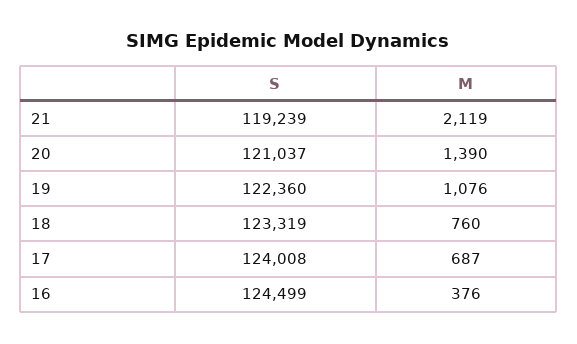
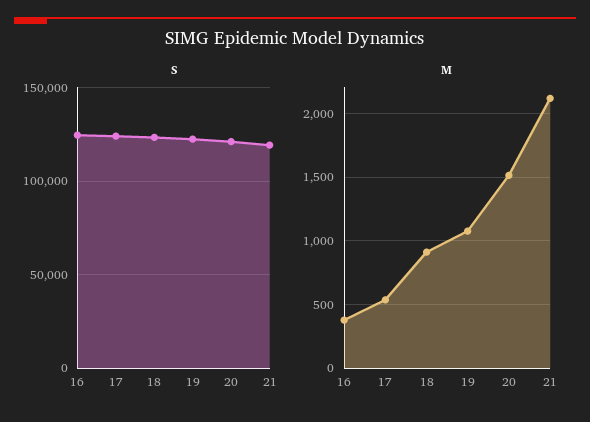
M, 20: 1390 -> 1500
M, 18: 760 -> 900
M, 17: 687 -> 550

